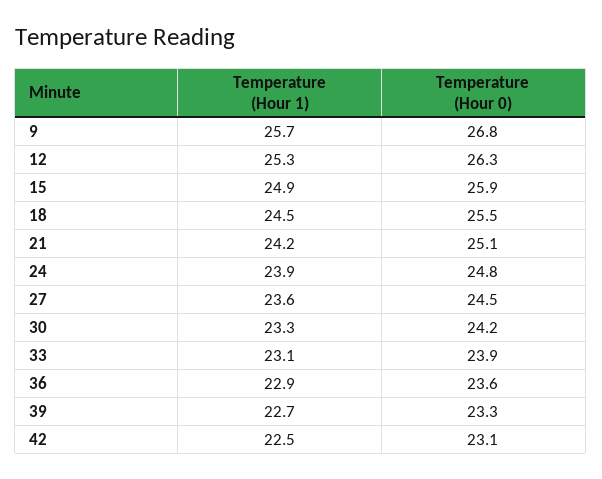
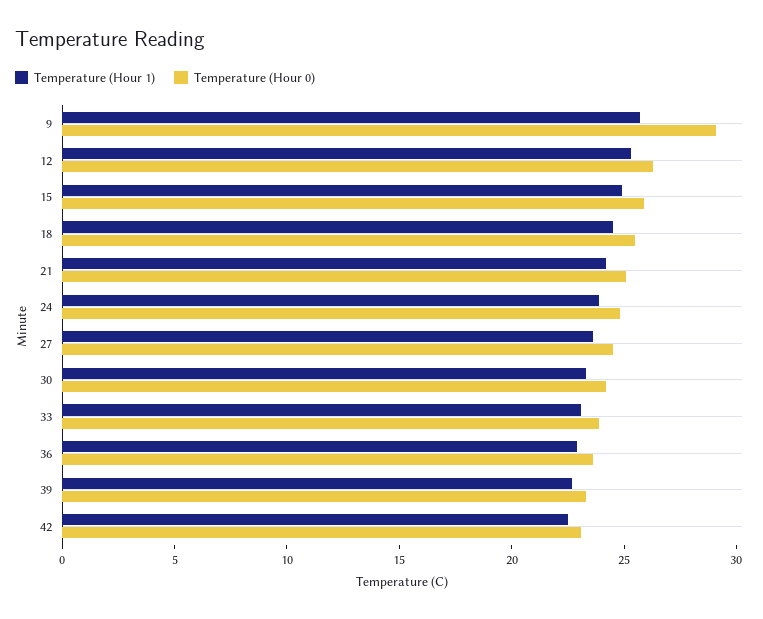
Temperature (Hour 0), 9: 26.8 -> 29

